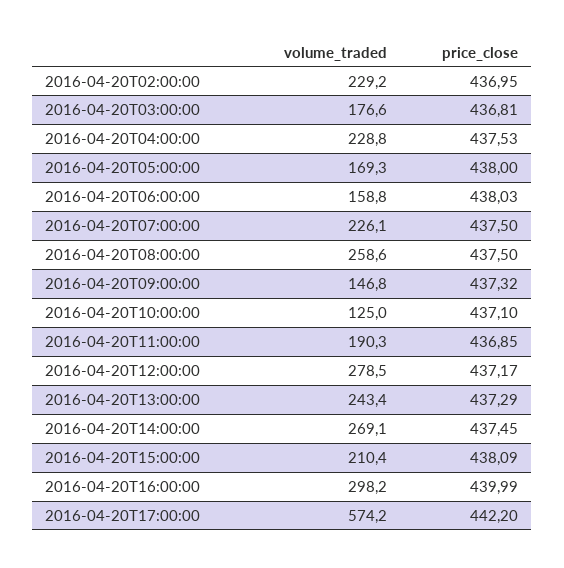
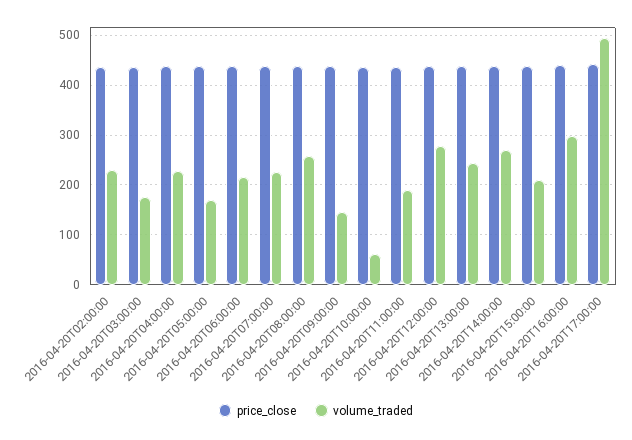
volume_traded, 2016-04-20T06:00:00: 158.8 -> 220
volume_traded, 2016-04-20T10:00:00: 125 -> 60
volume_traded, 2016-04-20T17:00:00: 574.2 -> 500

